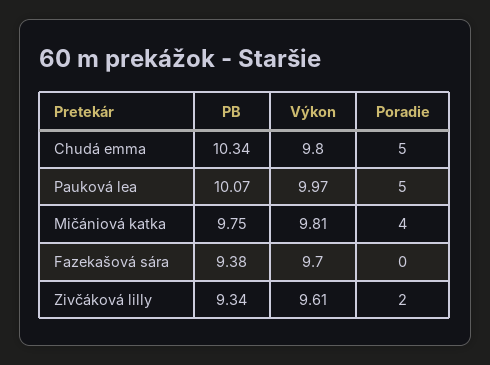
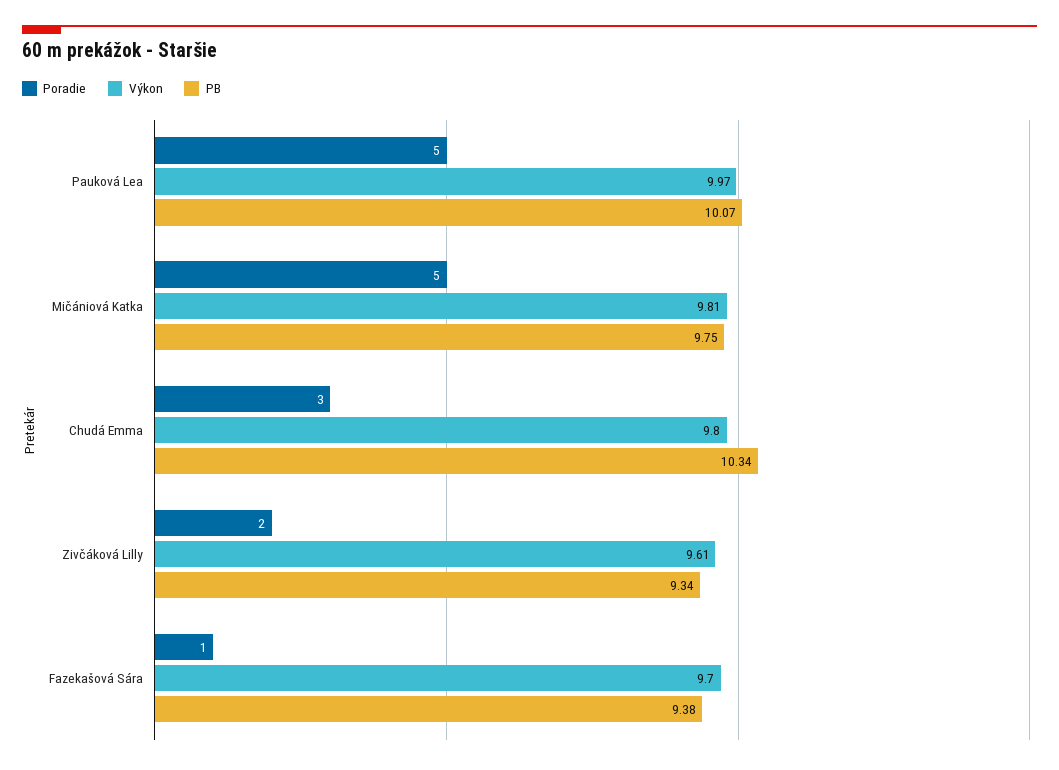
Poradie, Chudá emma: 5 -> 3
Poradie, Mičániová katka: 4 -> 5
Poradie, Fazekašová sára: 0 -> 1

